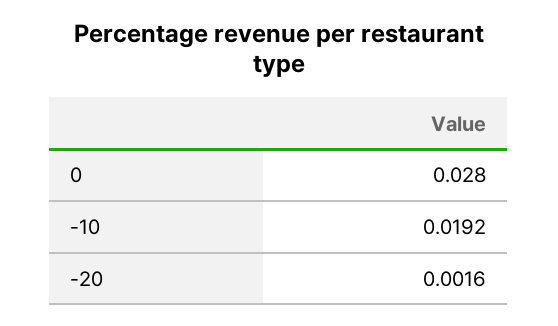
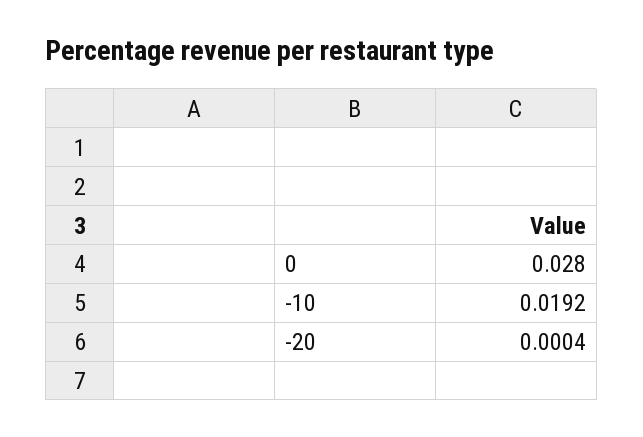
-20: 0.0016 -> 0.0004

